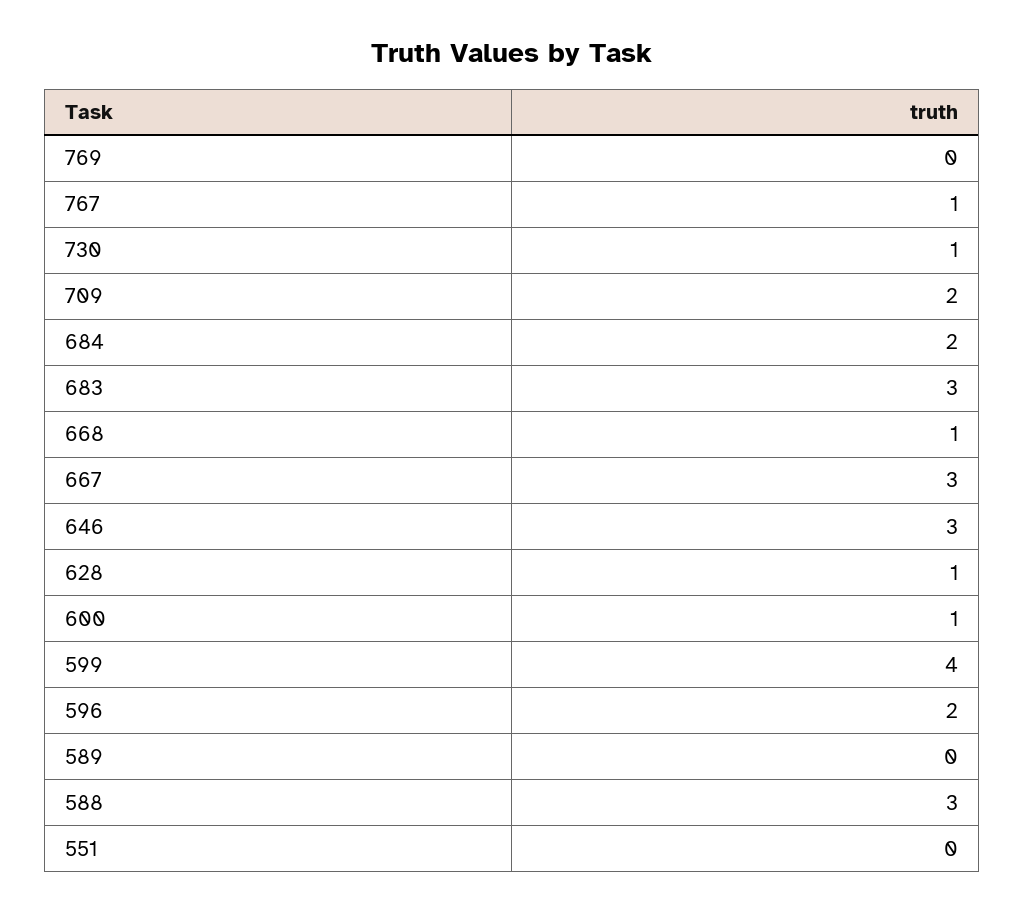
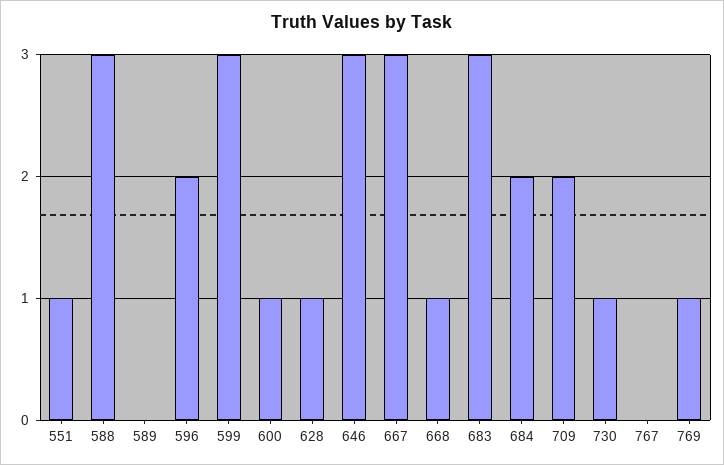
769: 0 -> 1
767: 1 -> 0
599: 4 -> 3
551: 0 -> 1

